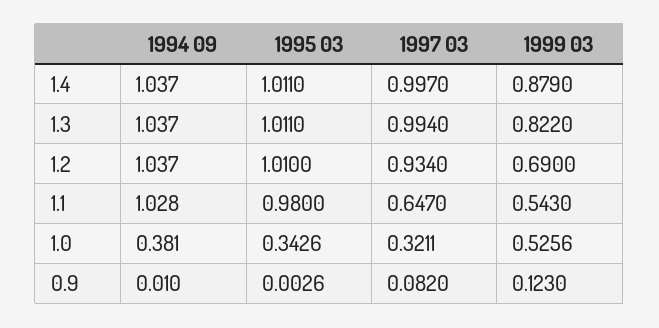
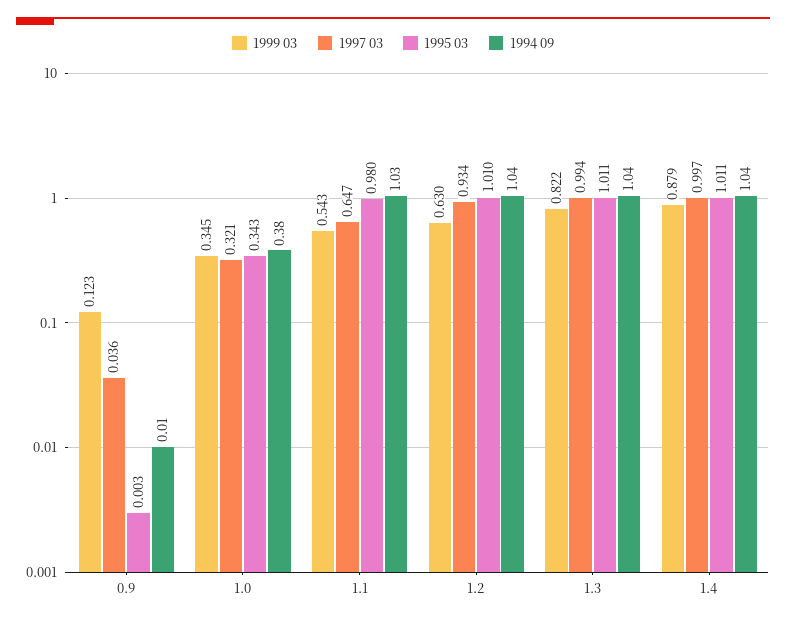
1999 03, 1.2: 0.69 -> 0.63
1999 03, 1.0: 0.5256 -> 0.345
1997 03, 0.9: 0.082 -> 0.036

